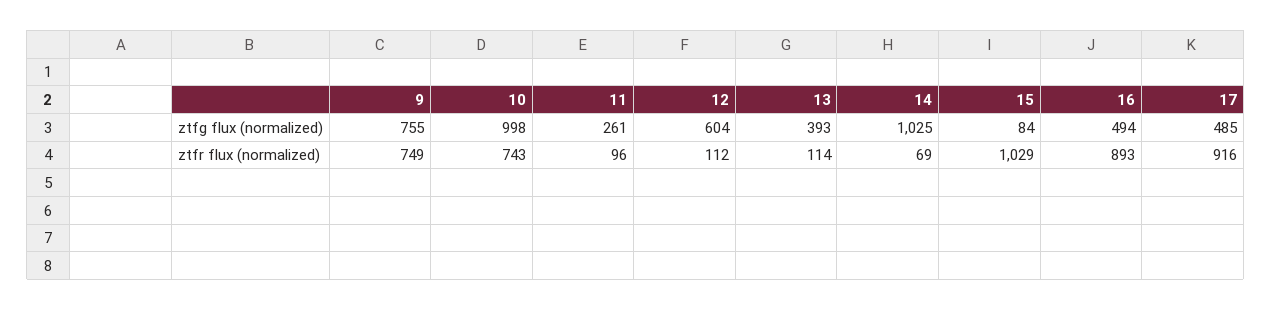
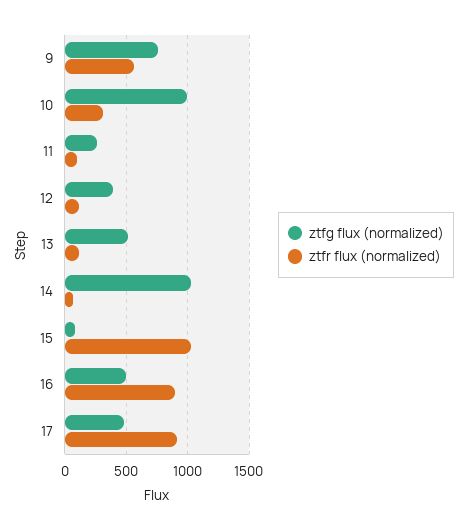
ztfg flux (normalized), 12: 604 -> 400
ztfg flux (normalized), 13: 393 -> 500
ztfr flux (normalized), 9: 749 -> 550
ztfr flux (normalized), 10: 743 -> 300

